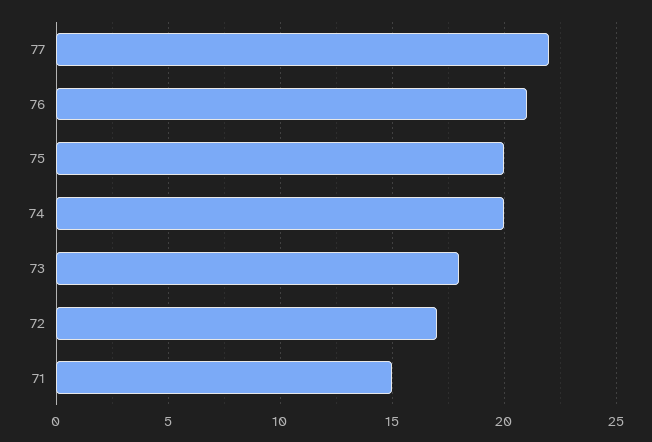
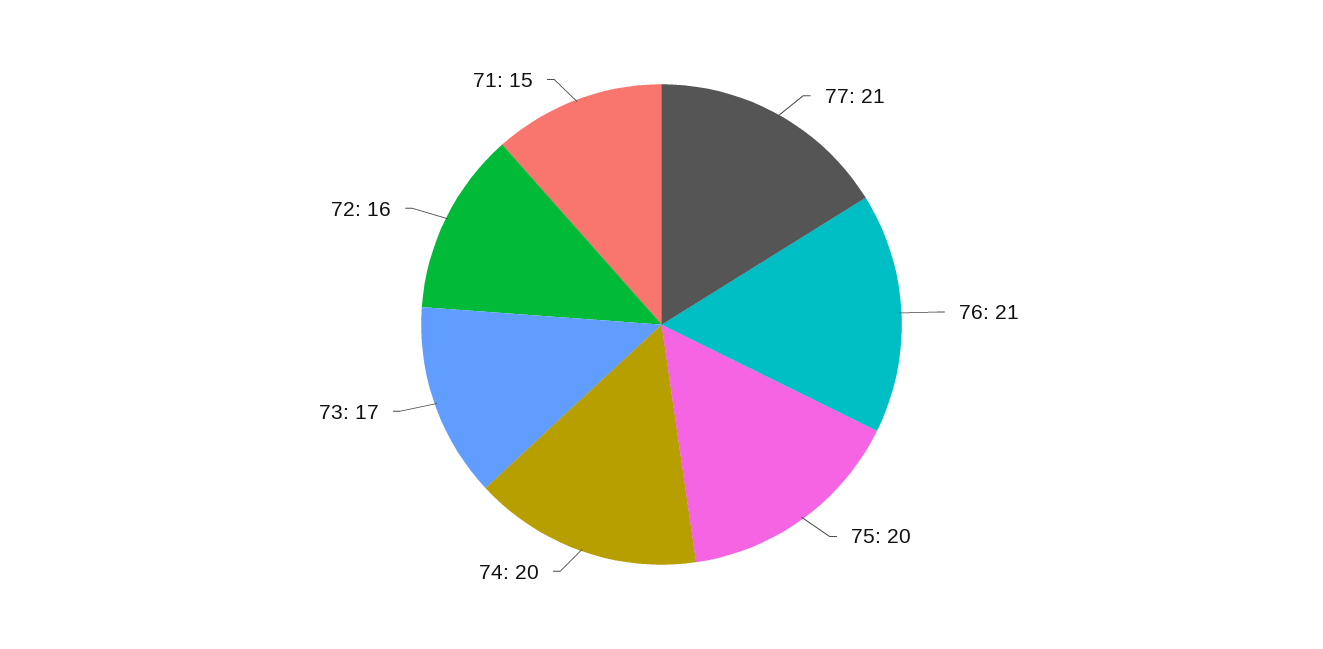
77: 22 -> 21
73: 18 -> 17
72: 17 -> 16

